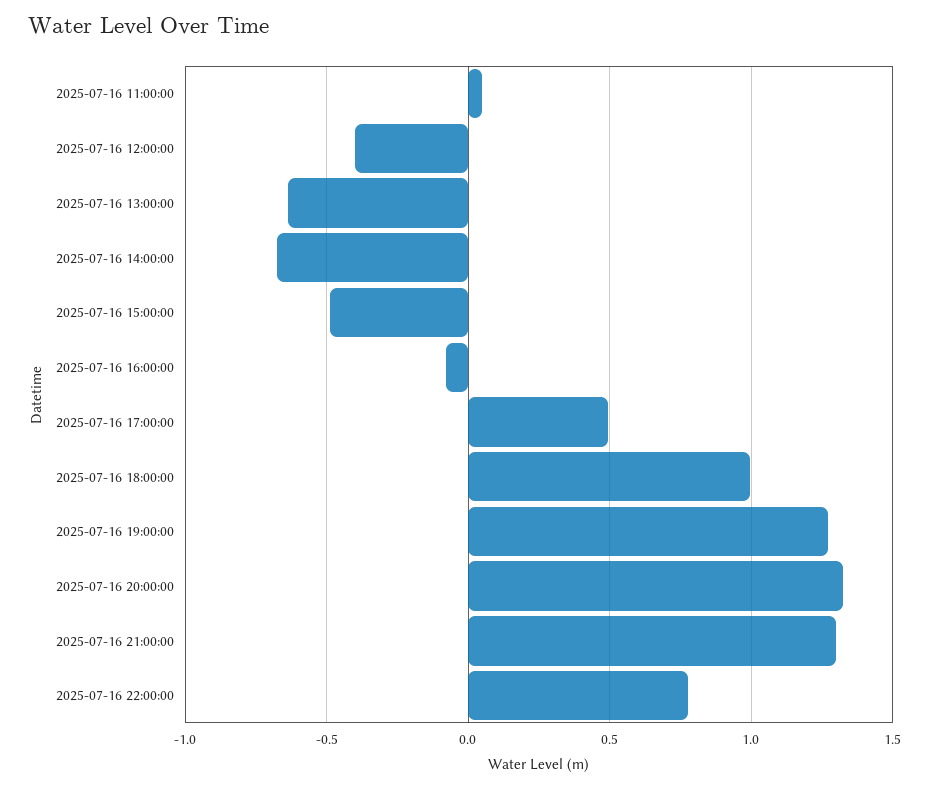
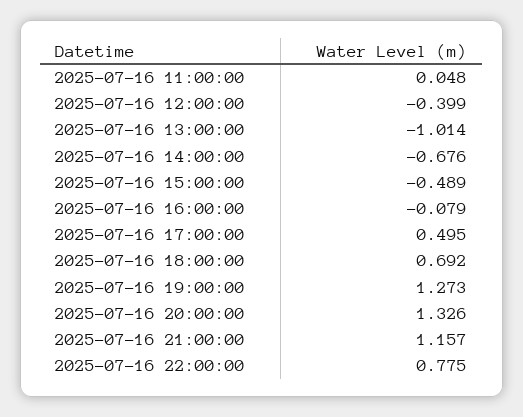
2025-07-16 13:00:00: -0.65 -> -1.014
2025-07-16 18:00:00: 1 -> 0.692
2025-07-16 21:00:00: 1.3 -> 1.157

